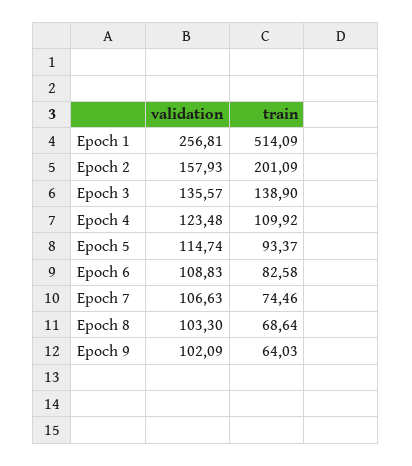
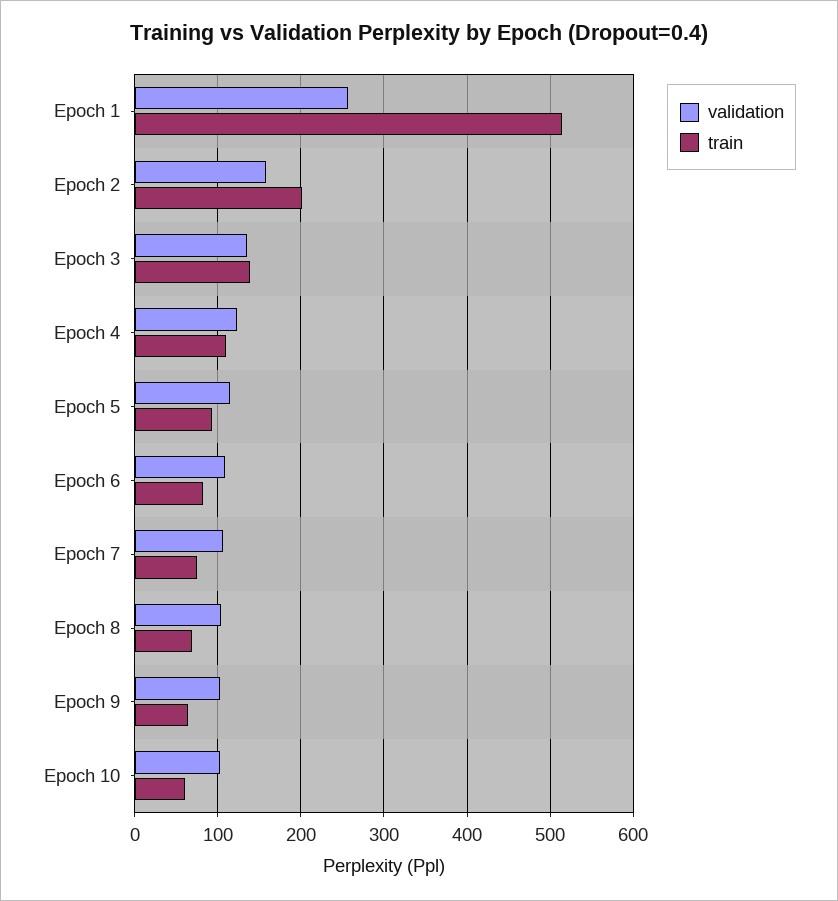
validation, Epoch 10: none -> 100
train, Epoch 10: none -> 60

